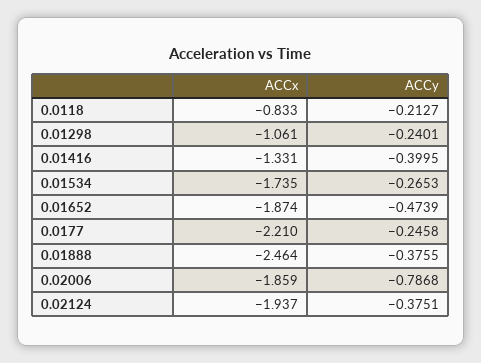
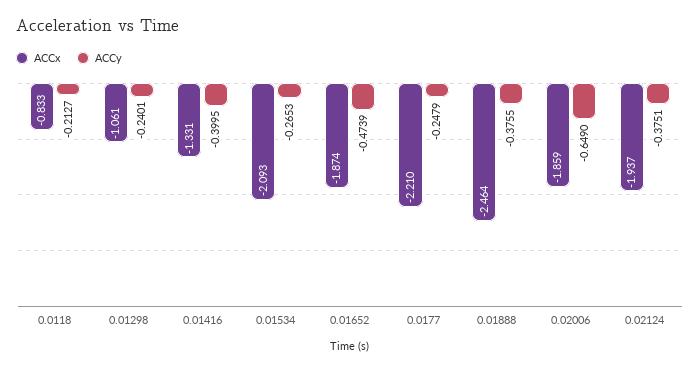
ACCx, 0.01534: -1.735 -> -2.093
ACCy, 0.0177: -0.2458 -> -0.2479
ACCy, 0.02006: -0.7868 -> -0.649

